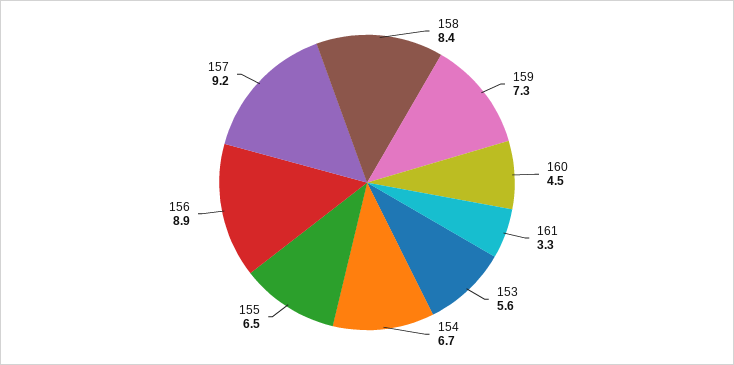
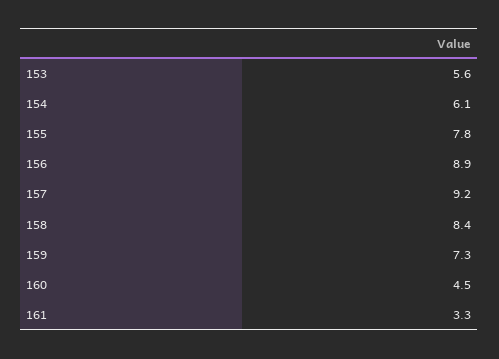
154: 6.7 -> 6.1
155: 6.5 -> 7.8

